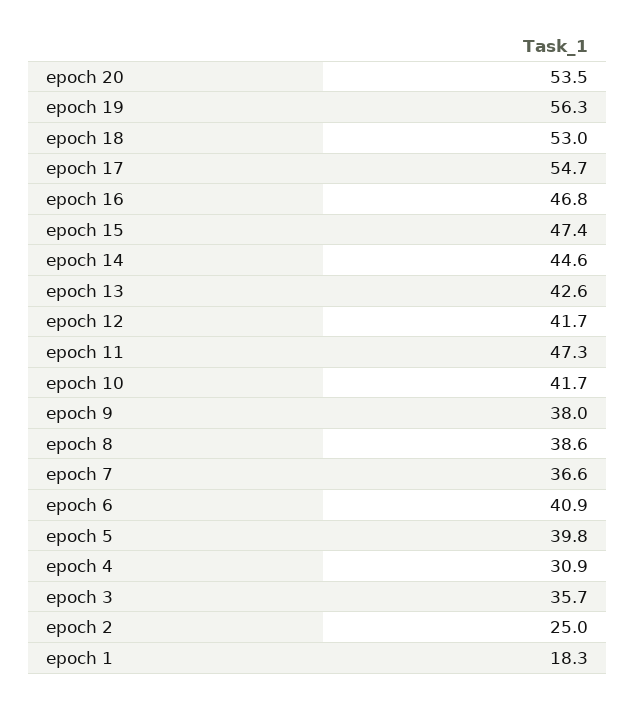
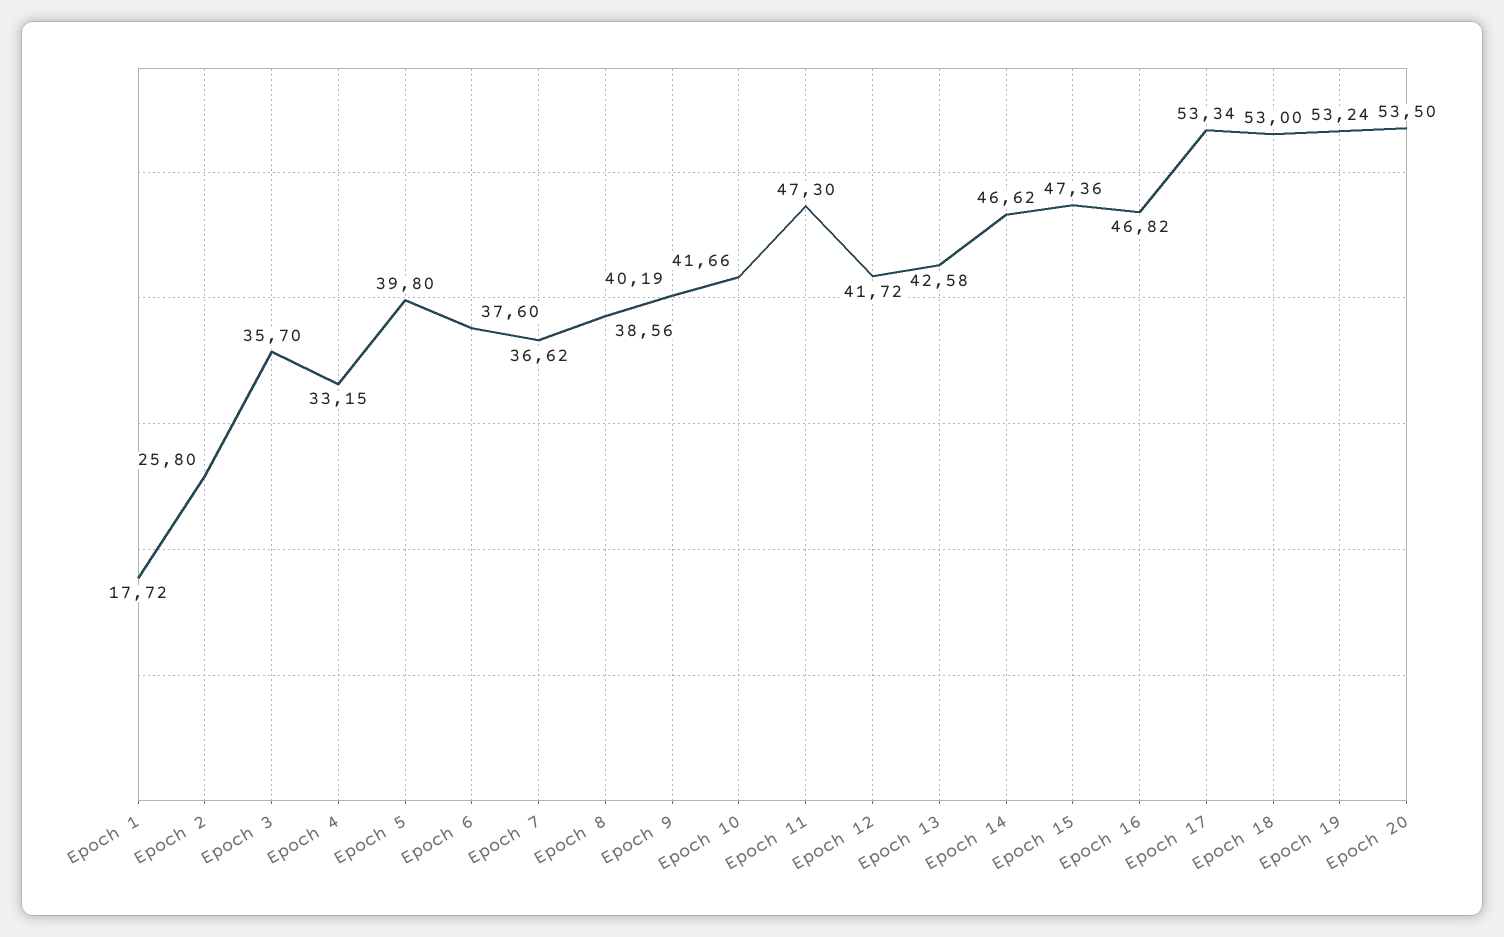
epoch 19: 56.3 -> 53.24
epoch 17: 54.7 -> 53.34
epoch 14: 44.6 -> 46.62
epoch 9: 38 -> 40.19
epoch 6: 40.9 -> 37.6
epoch 4: 30.9 -> 33.15
epoch 2: 25 -> 25.8
epoch 1: 18.3 -> 17.72

